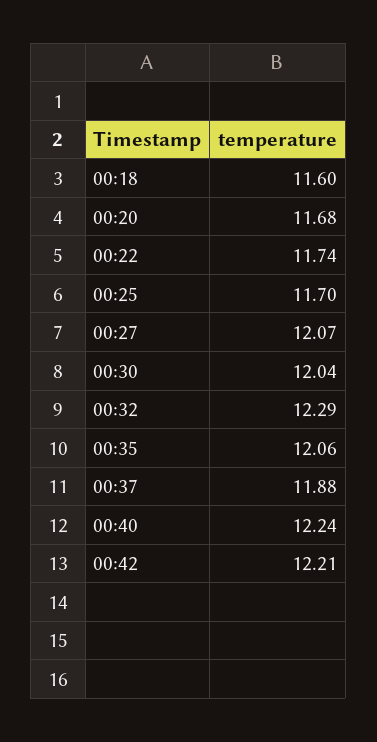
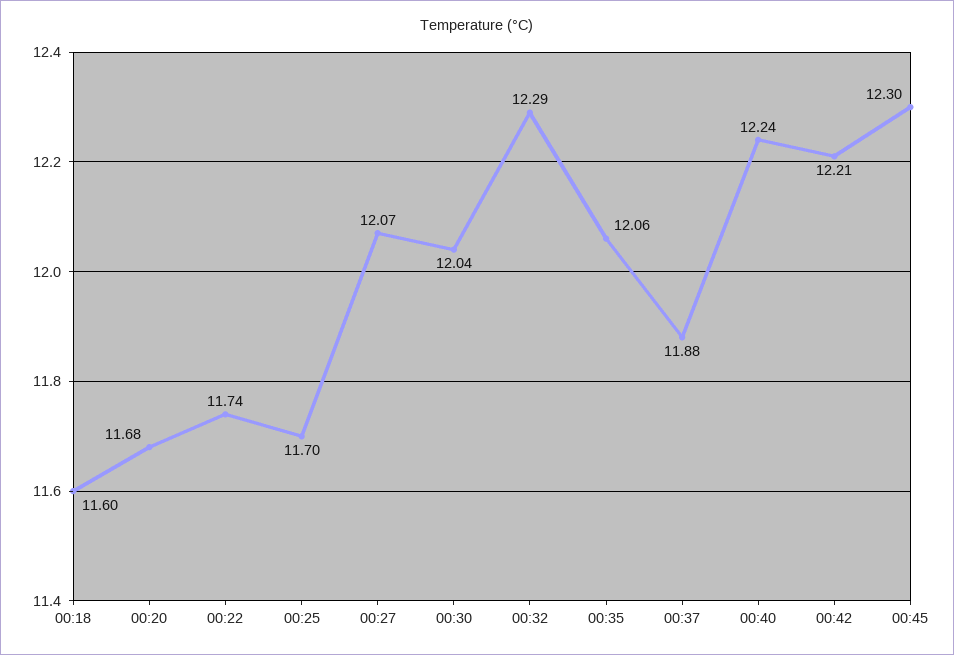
00:45: none -> 12.3

